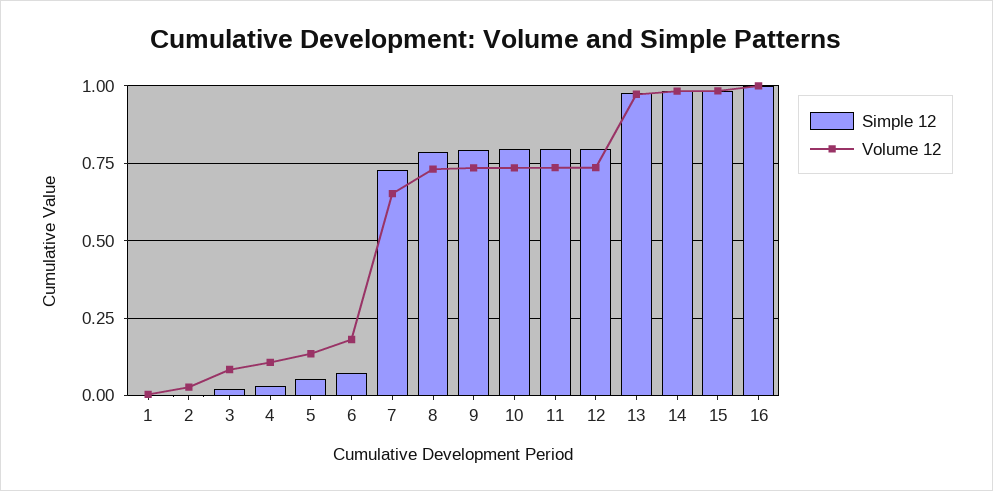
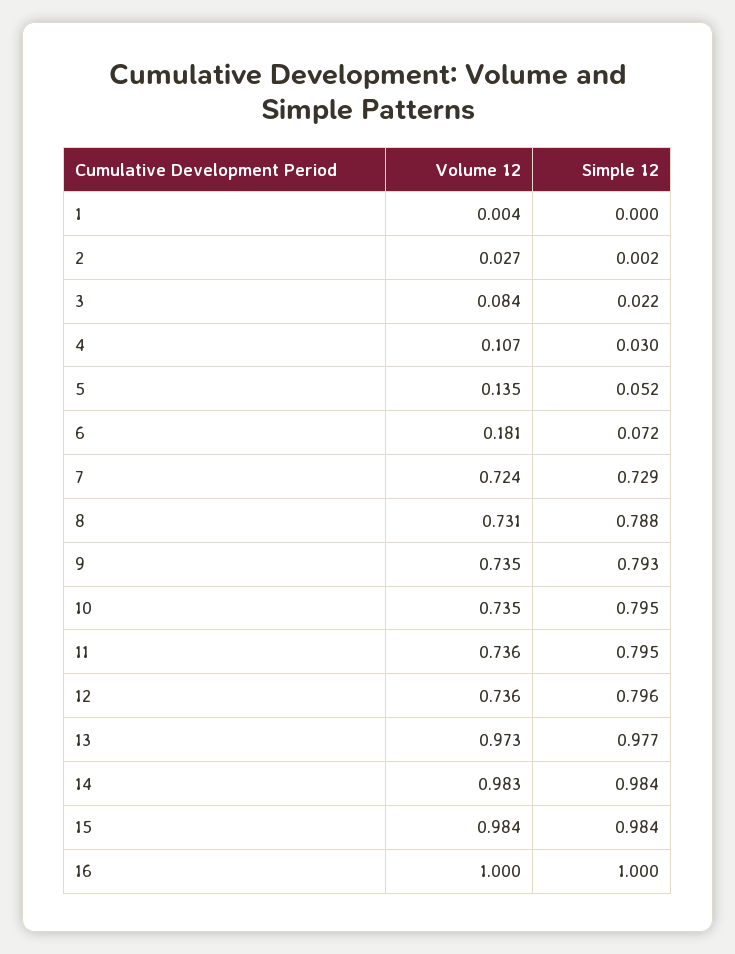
Volume 12, 7: 0.65 -> 0.724

